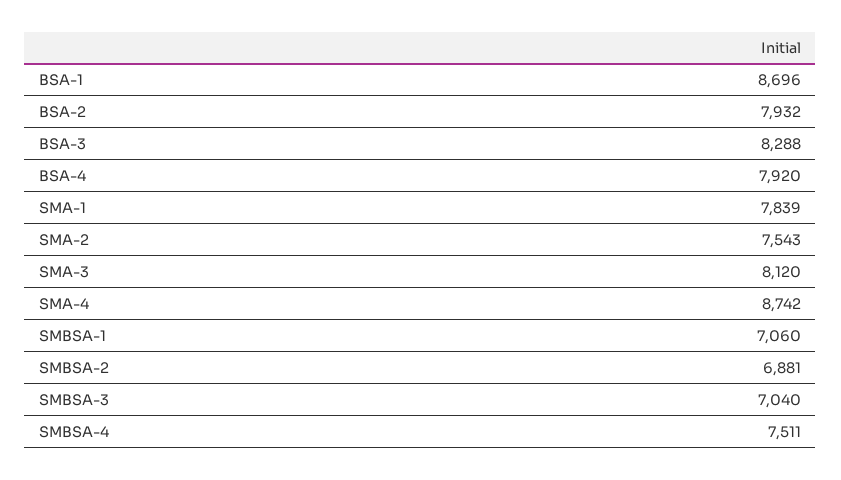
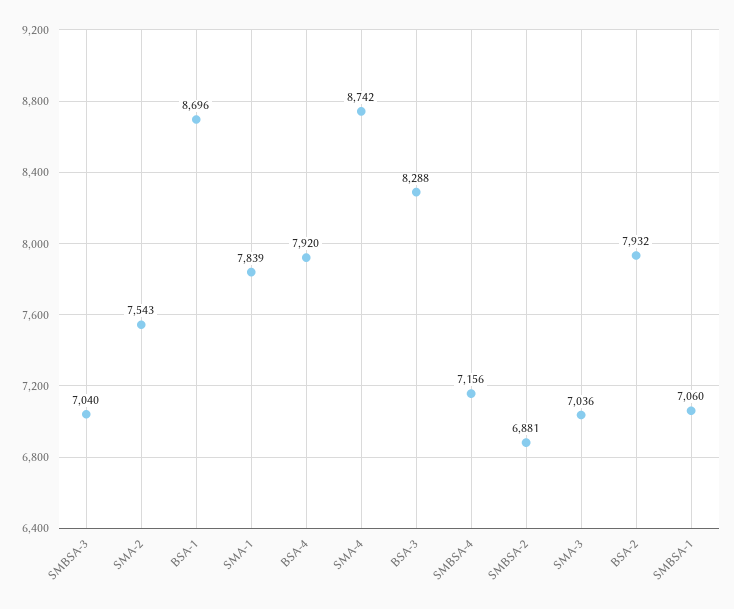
SMA-3: 8120 -> 7036
SMBSA-4: 7511 -> 7156

